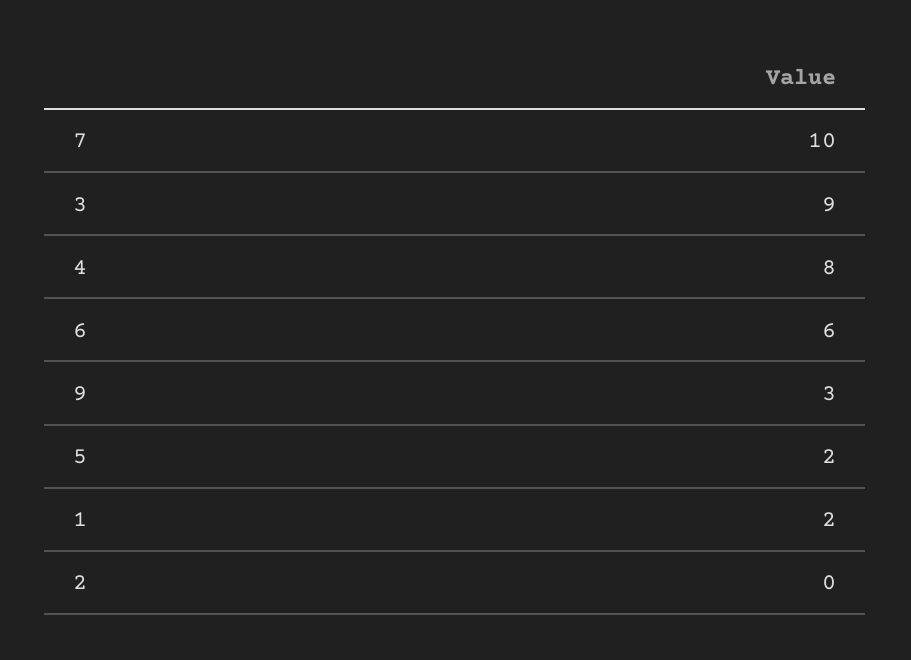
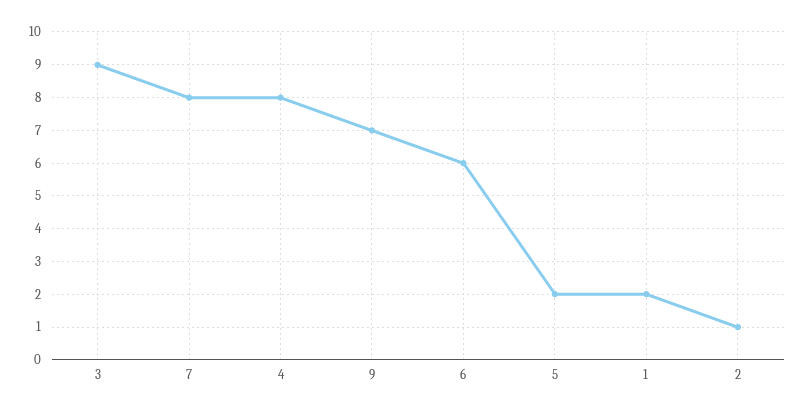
7: 10 -> 8
9: 3 -> 7
2: 0 -> 1

